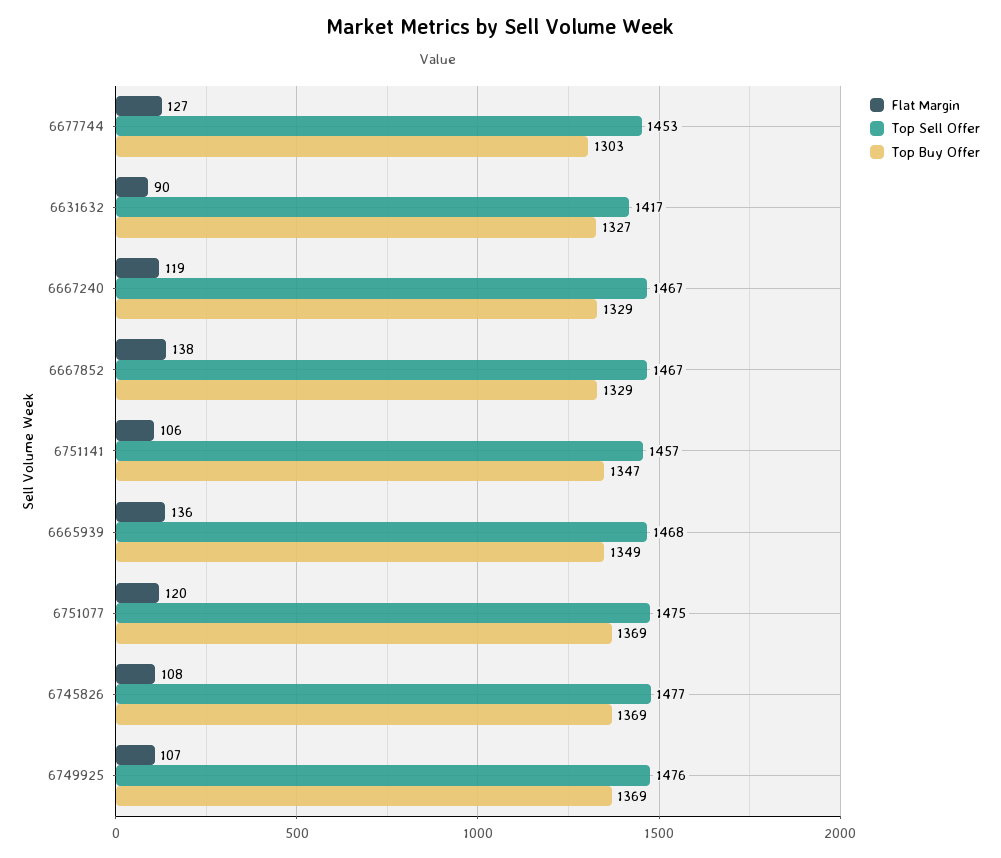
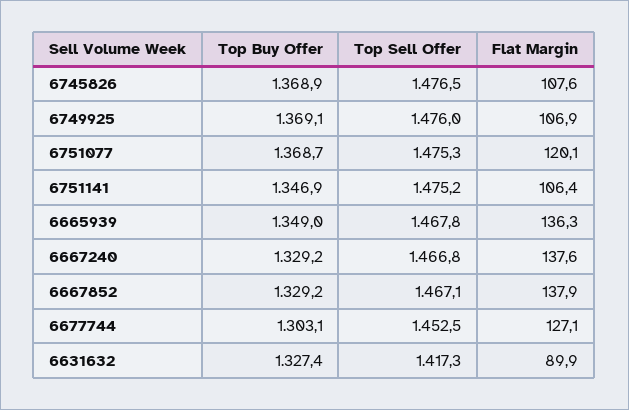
Flat Margin, 6667240: 119 -> 137.6
Top Sell Offer, 6751141: 1457 -> 1475.2

